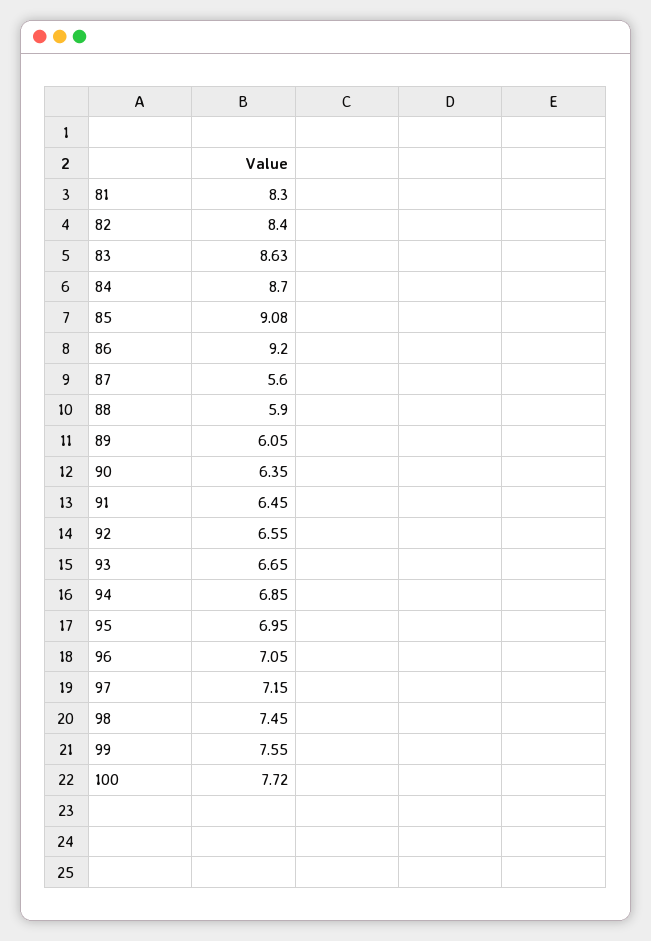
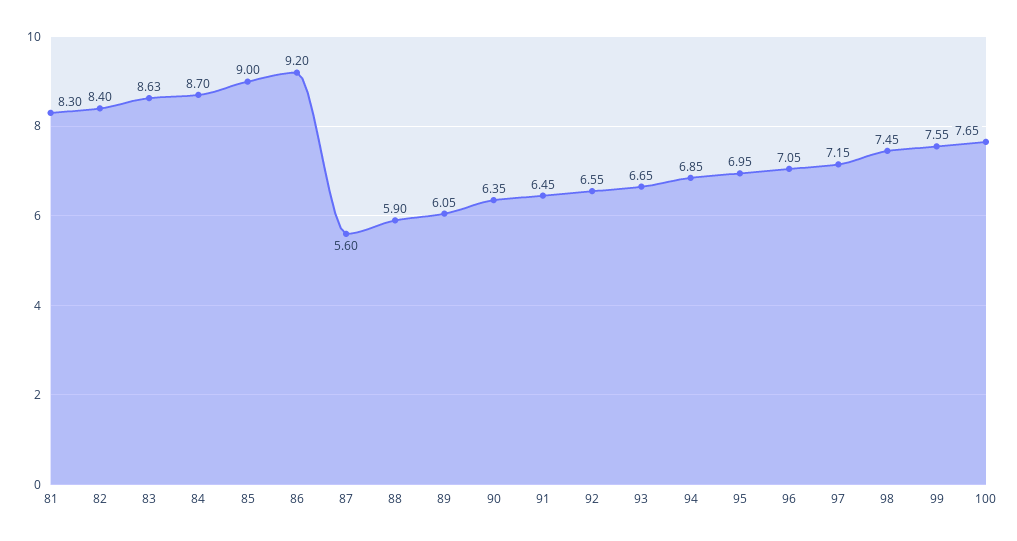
85: 9.08 -> 9
100: 7.72 -> 7.65

